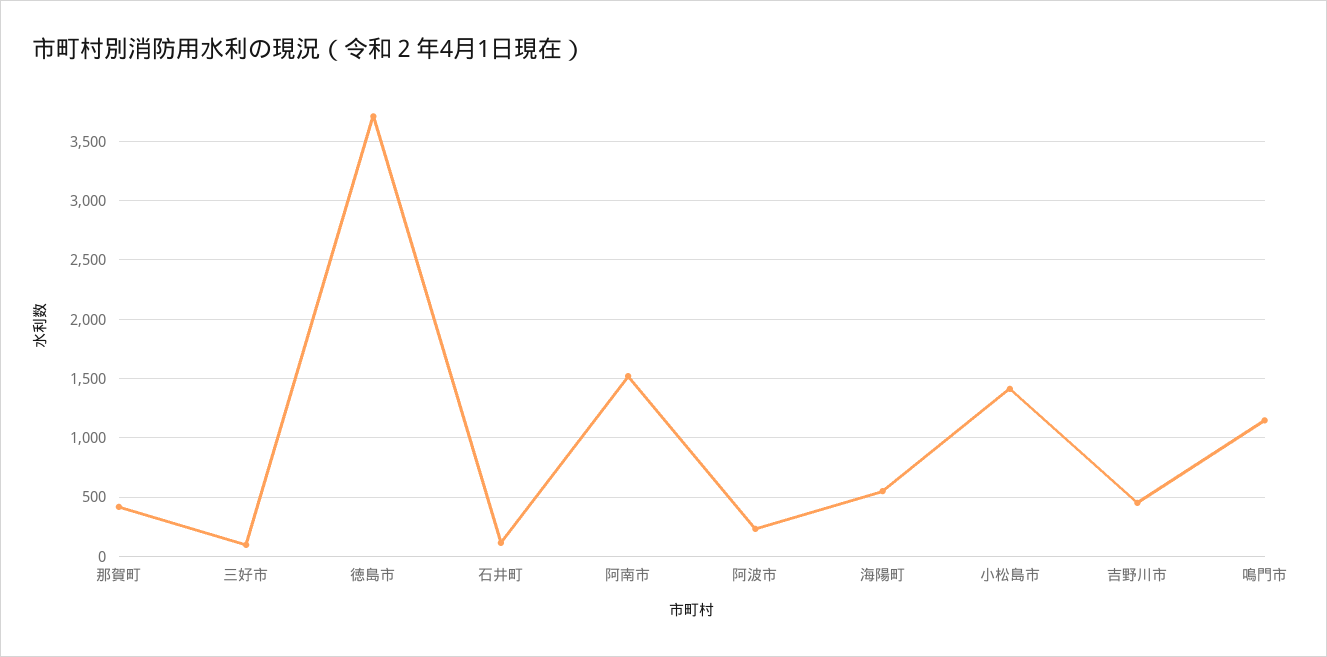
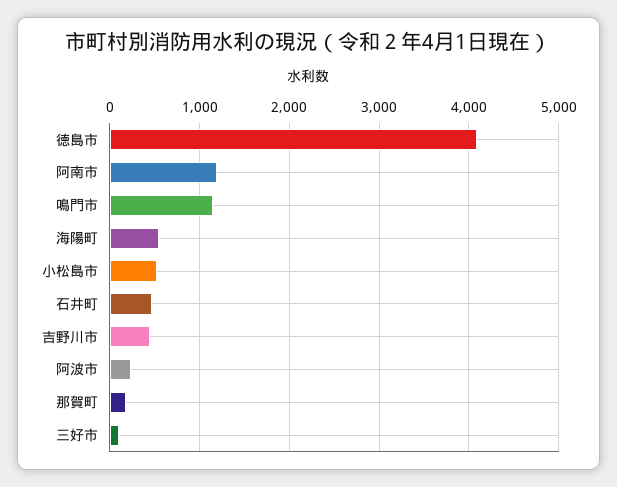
那賀町: 400 -> 200
徳島市: 3700 -> 4100
石井町: 100 -> 500
阿南市: 1500 -> 1200
小松島市: 1400 -> 500

